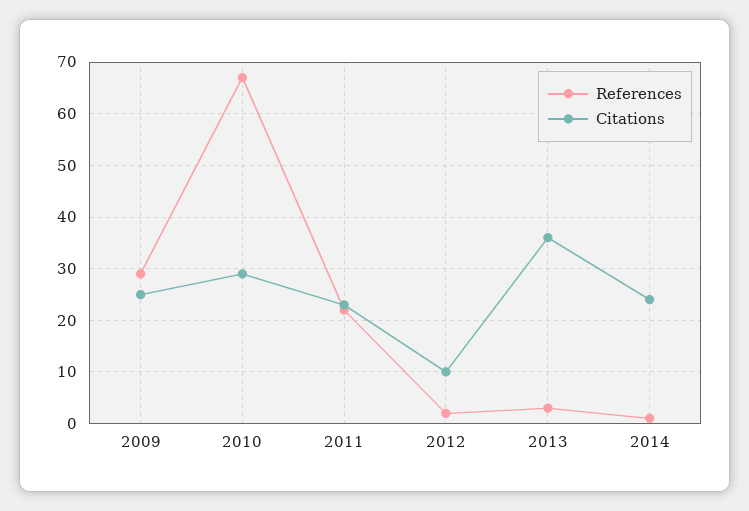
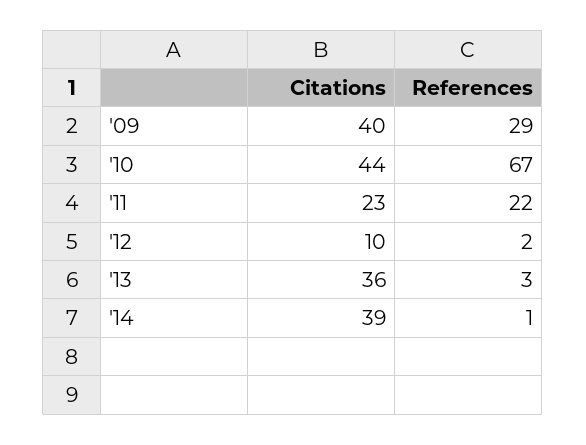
Citations, 2009: 25 -> 40
Citations, 2010: 30 -> 44
Citations, 2014: 25 -> 39

